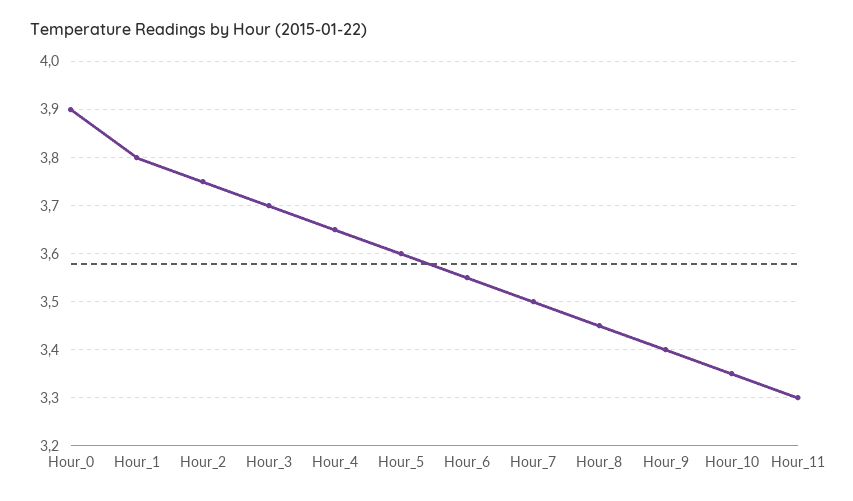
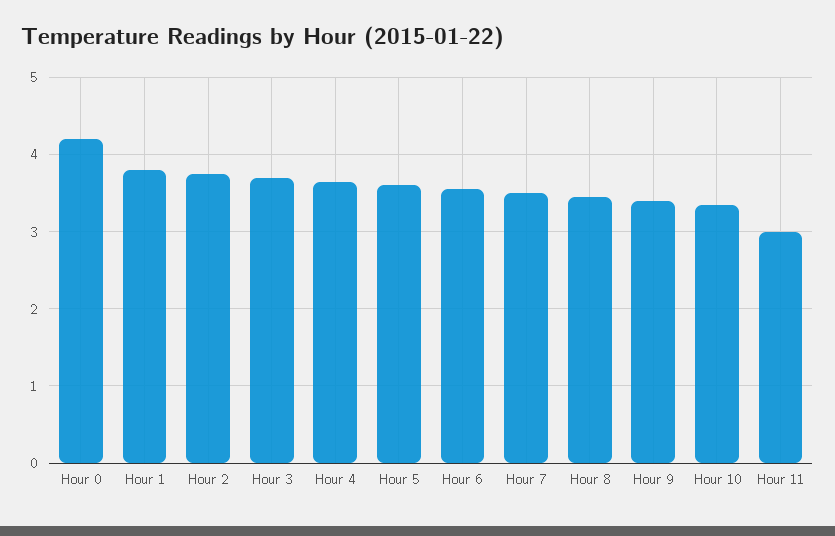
Hour_0: 3.9 -> 4.2
Hour_11: 3.3 -> 3

